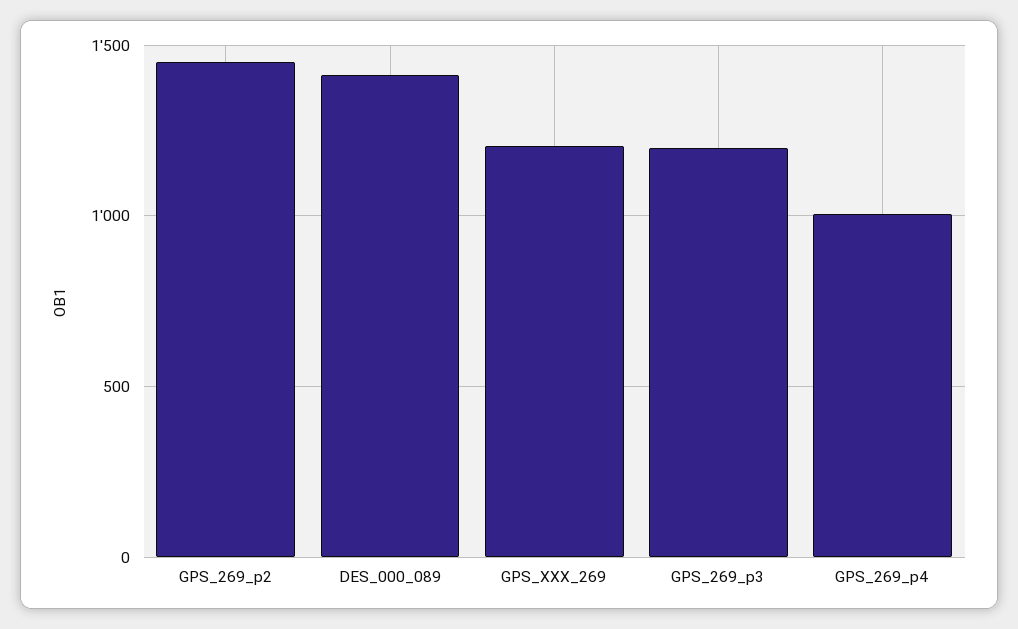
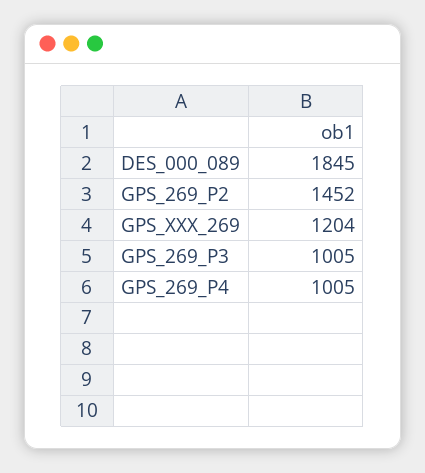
DES_000_089: 1400 -> 1845
GPS_269_p3: 1200 -> 1005

